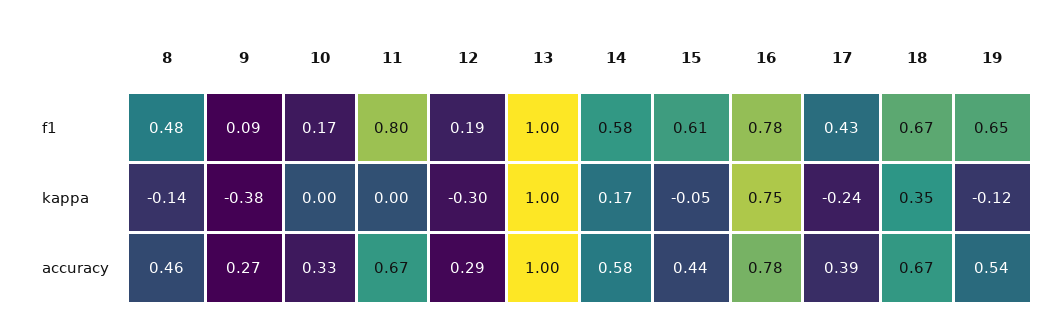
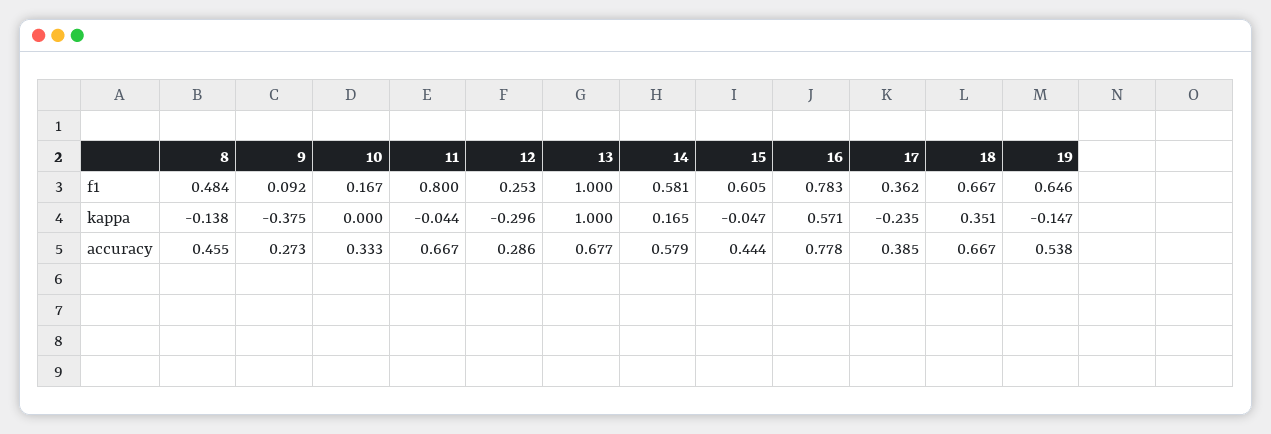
12, f1: 0.19 -> 0.253
17, f1: 0.43 -> 0.362
11, kappa: 0 -> -0.044
16, kappa: 0.75 -> 0.571
19, kappa: -0.12 -> -0.147
13, accuracy: 1 -> 0.677

